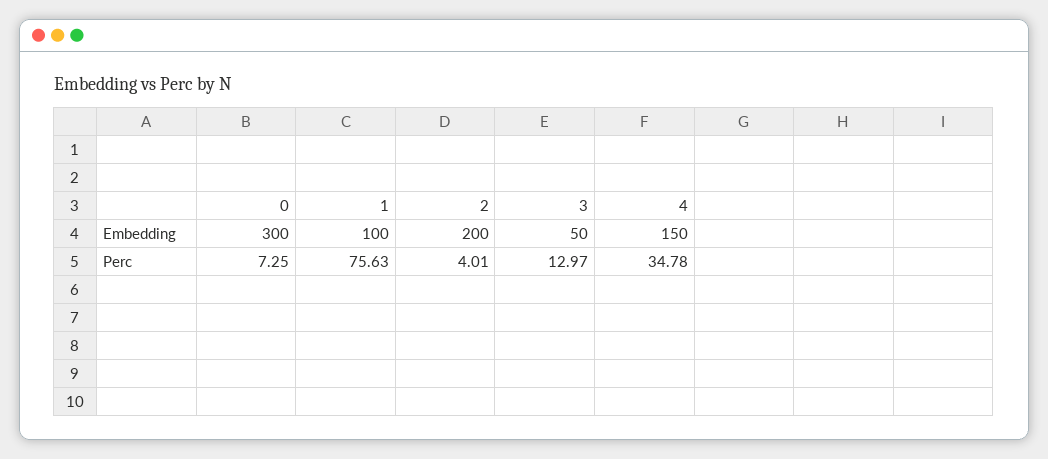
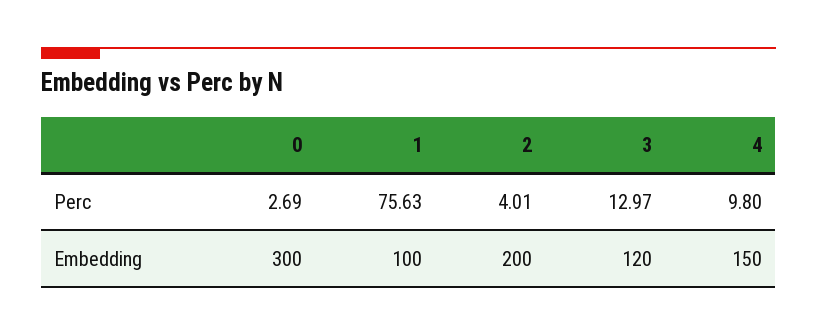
3, Embedding: 50 -> 120
0, Perc: 7.25 -> 2.69
4, Perc: 34.78 -> 9.8

